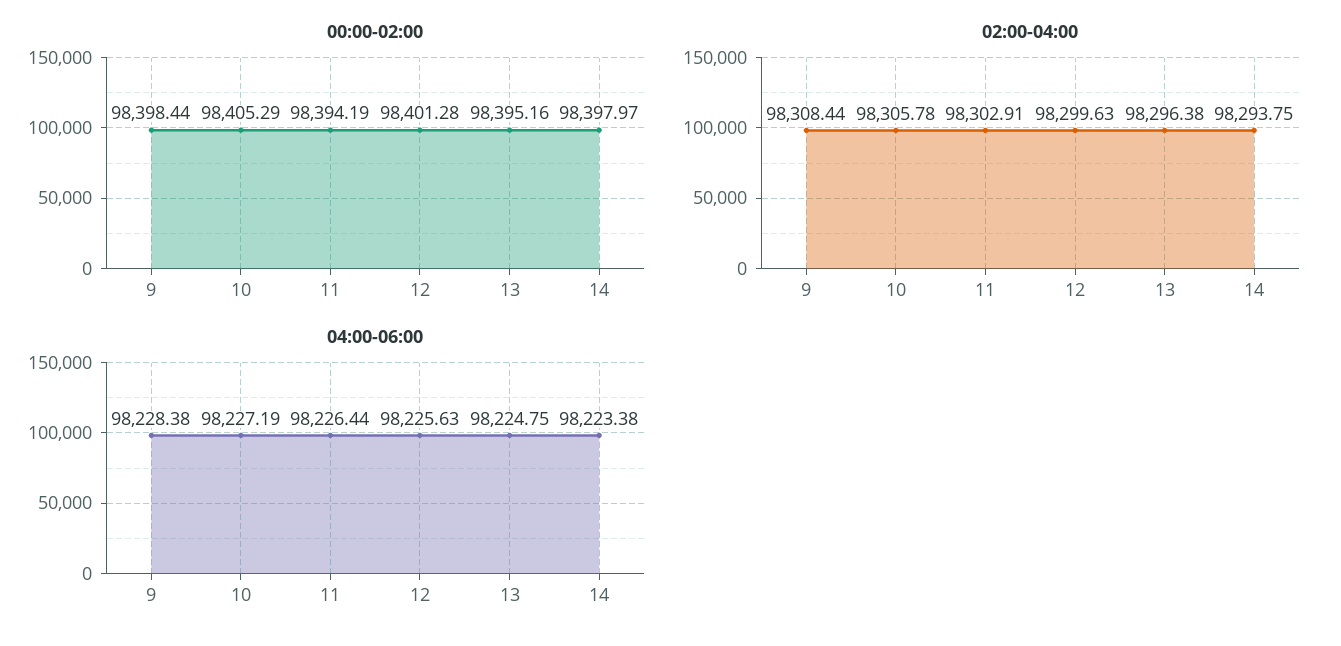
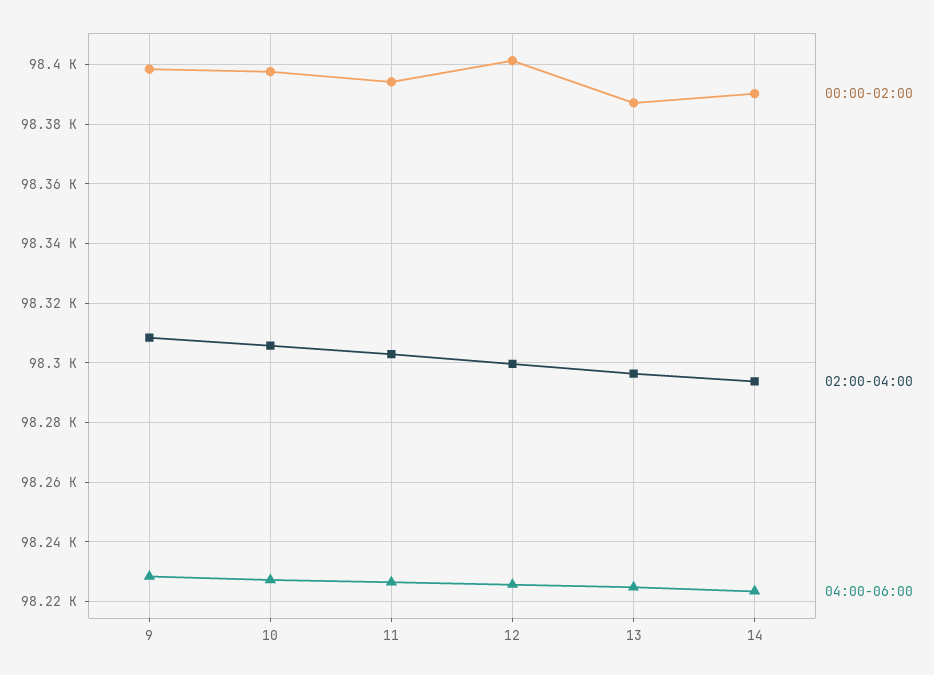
00:00-02:00, 10: 98405.29 -> 98397.5
00:00-02:00, 13: 98395.16 -> 98387.5
00:00-02:00, 14: 98397.97 -> 98390

